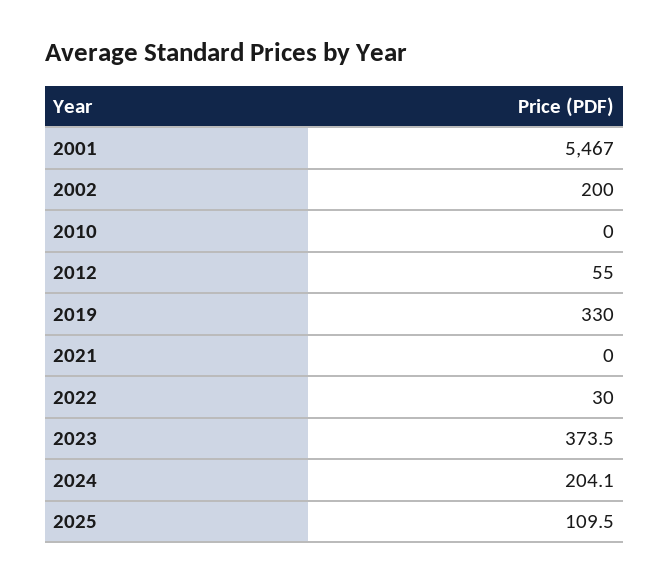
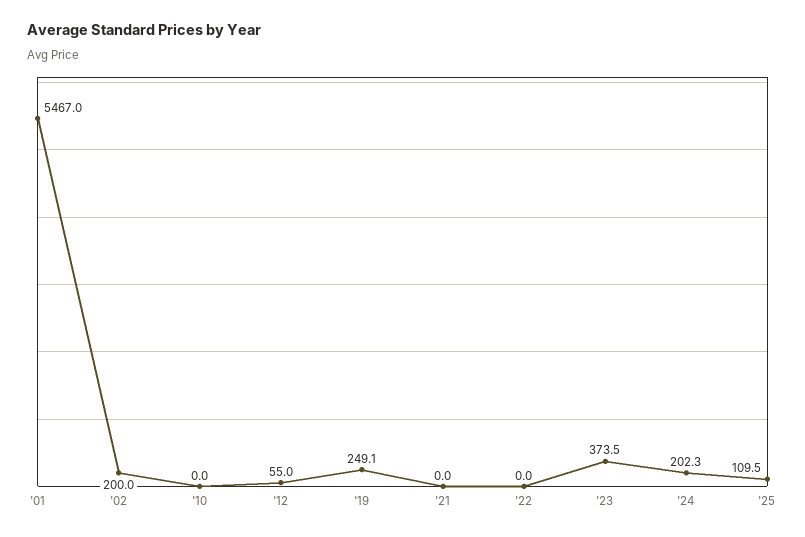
2019: 330 -> 249.1
2022: 30 -> 0
2024: 204.1 -> 202.3

